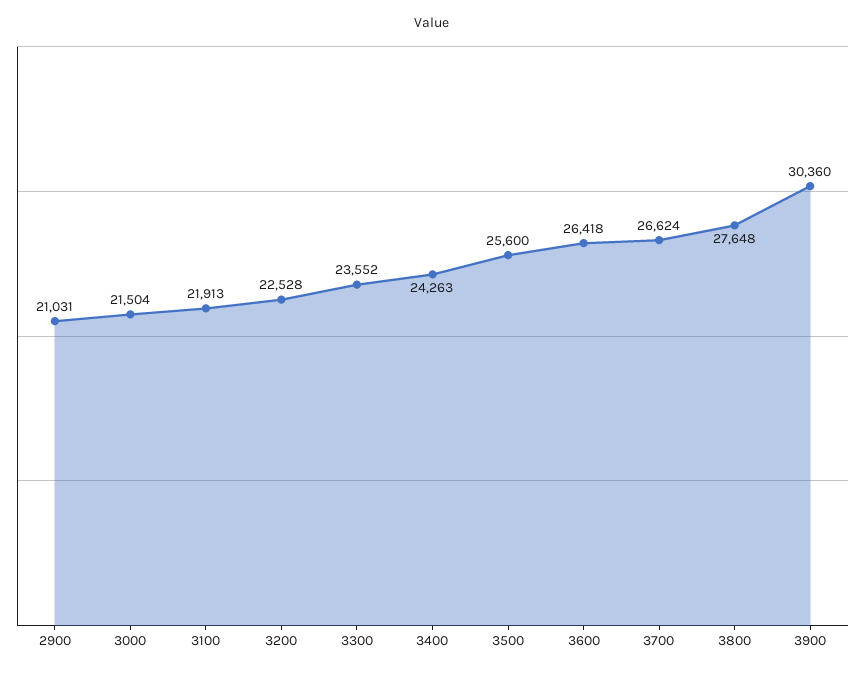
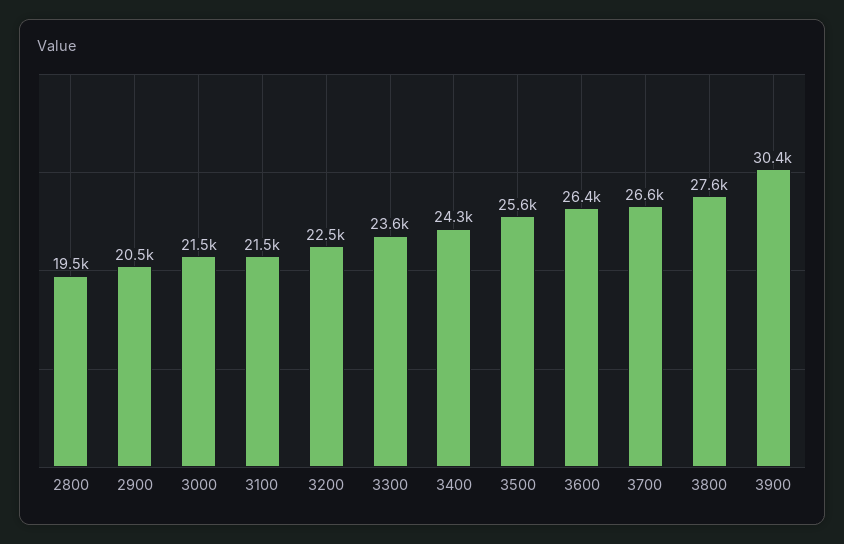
2900: 21031 -> 20500
3100: 21913 -> 21500
2800: none -> 19500

